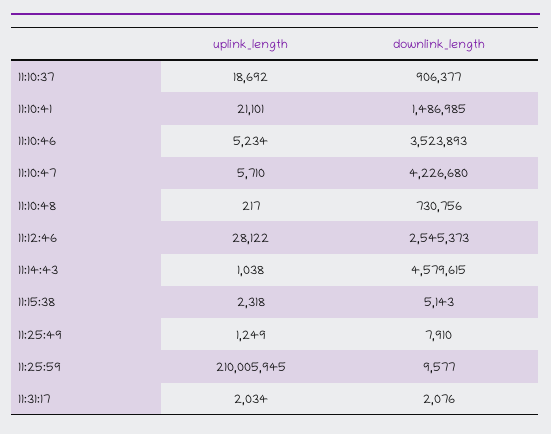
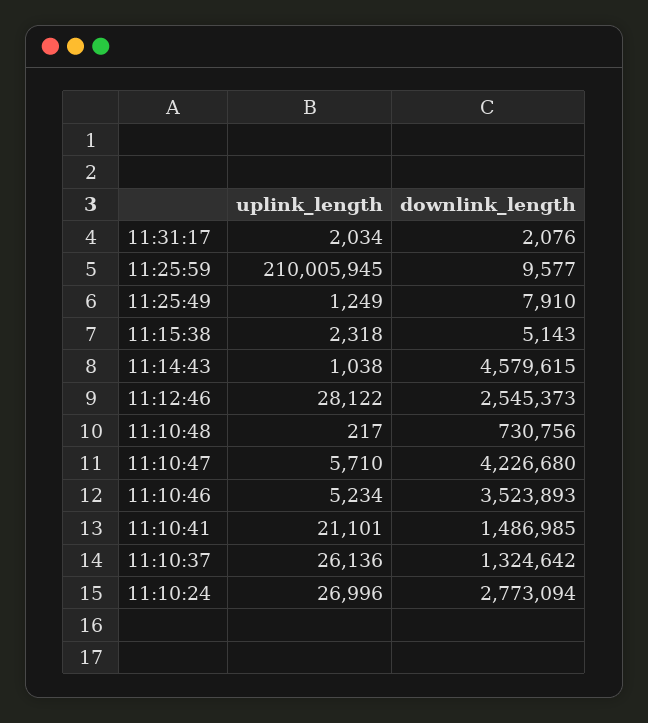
uplink_length, 11:10:37: 18692 -> 26136
downlink_length, 11:10:37: 906377 -> 1324642
uplink_length, 11:10:24: none -> 26996
downlink_length, 11:10:24: none -> 2773094

